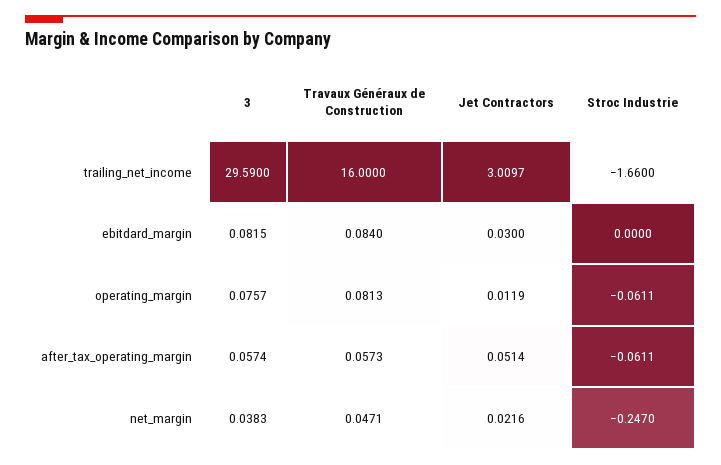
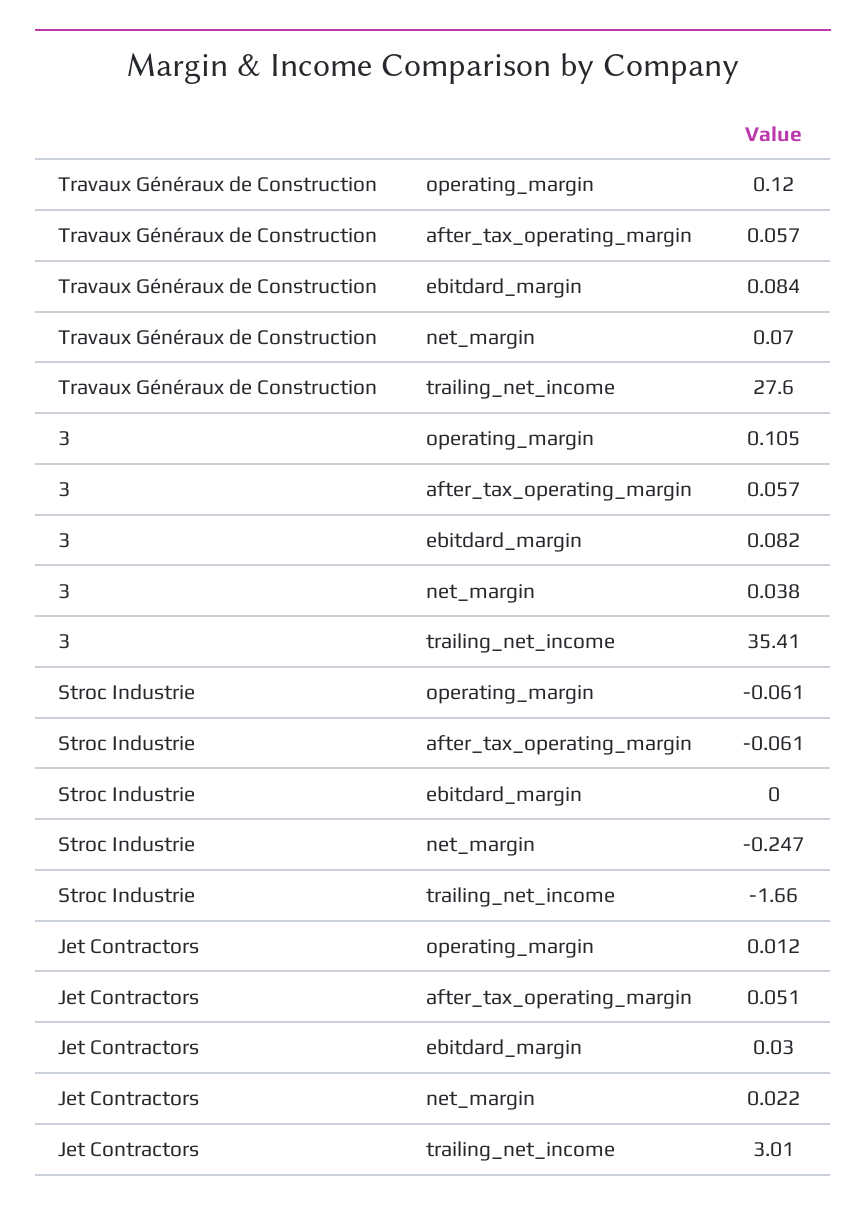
3, trailing_net_income: 29.59 -> 35.41
Travaux Généraux de Construction, trailing_net_income: 16 -> 27.6
3, operating_margin: 0.0757 -> 0.105
Travaux Généraux de Construction, operating_margin: 0.0813 -> 0.12
Travaux Généraux de Construction, net_margin: 0.0471 -> 0.07

